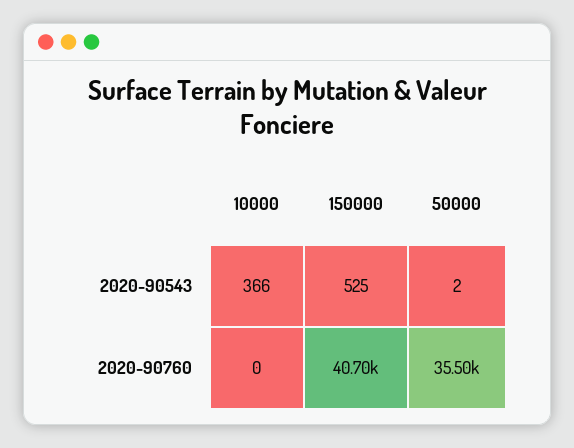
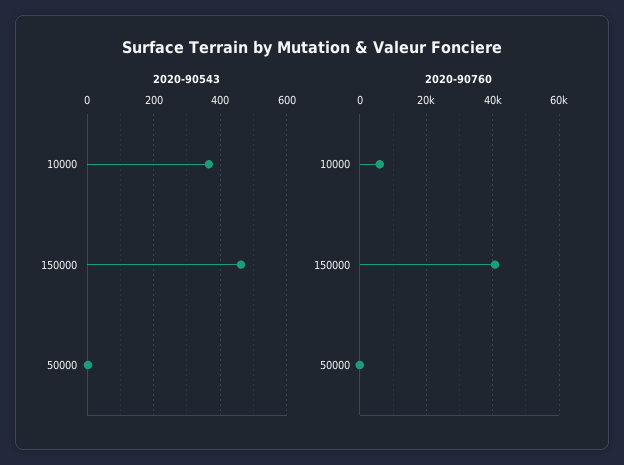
2020-90543, 150000: 525 -> 460
2020-90760, 10000: 0 -> 6000
2020-90760, 50000: 35500 -> 0

